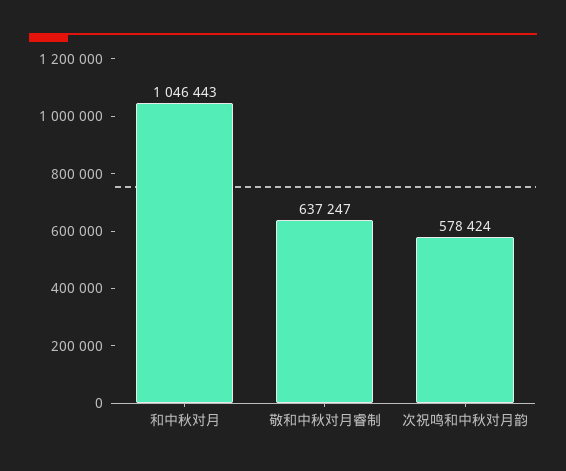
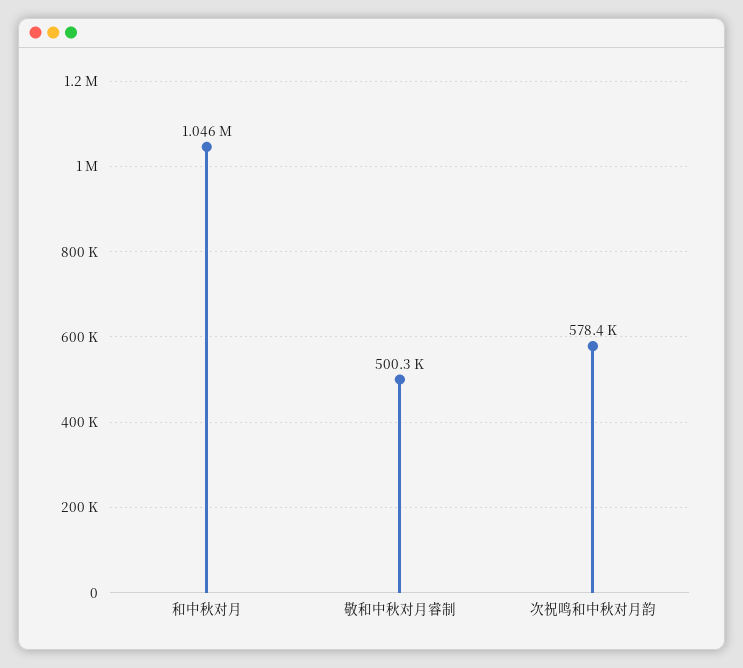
敬和中秋对月睿制: 637247 -> 500300

